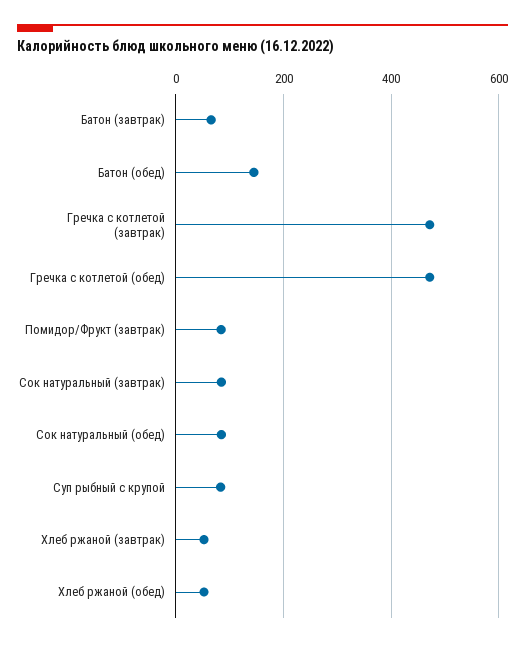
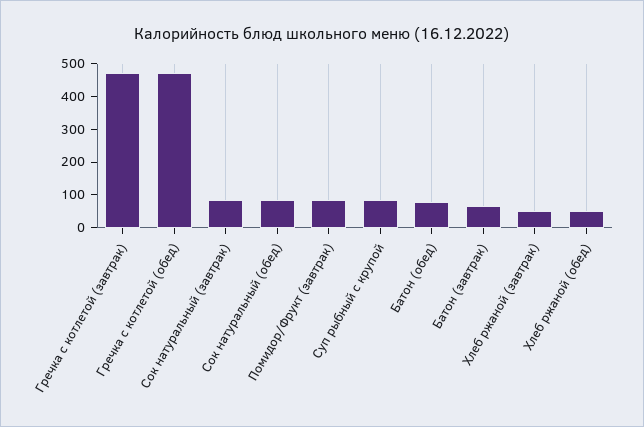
Батон (обед): 140 -> 75

